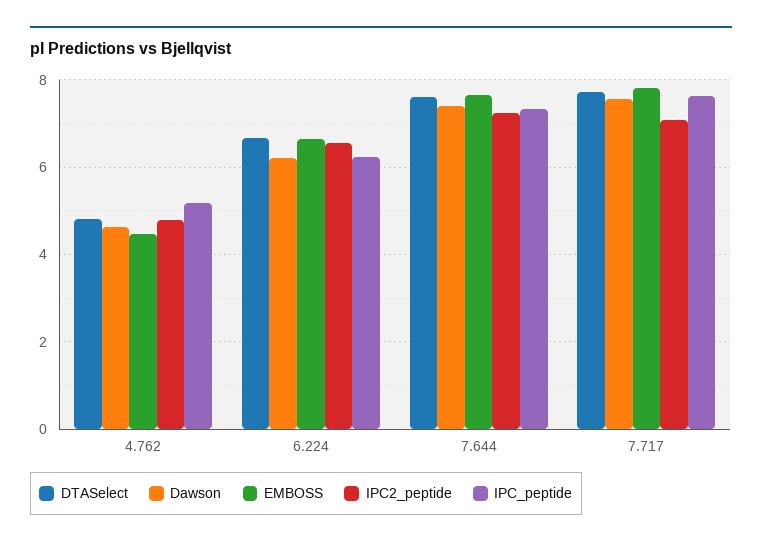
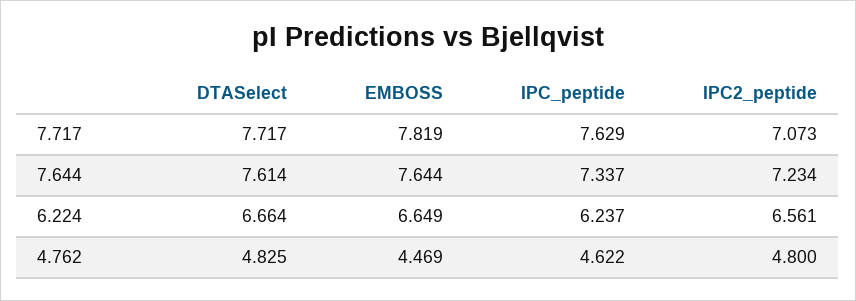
Dawson, 4.762: 4.6 -> none
IPC_peptide, 4.762: 5.2 -> 4.622
Dawson, 6.224: 6.2 -> none
Dawson, 7.644: 7.4 -> none
Dawson, 7.717: 7.6 -> none

